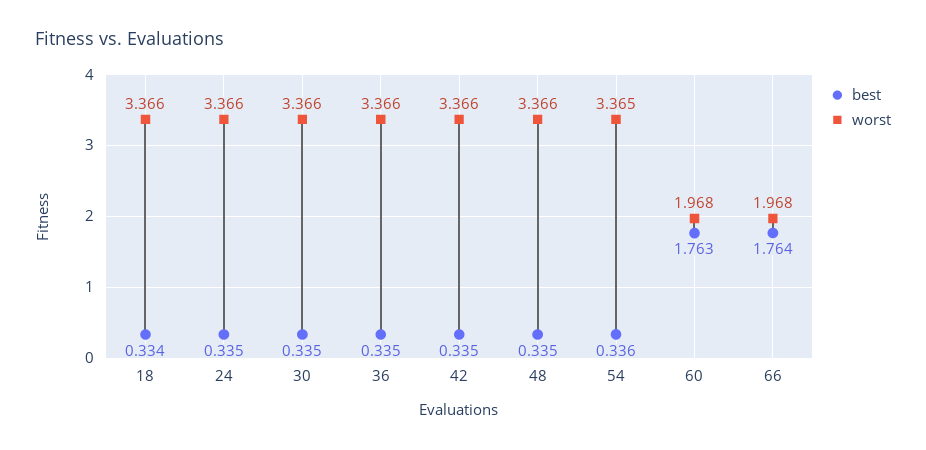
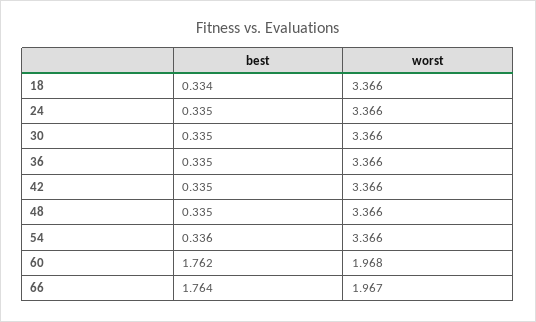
worst, 54: 3.365 -> 3.366
best, 60: 1.763 -> 1.762
worst, 66: 1.968 -> 1.967

